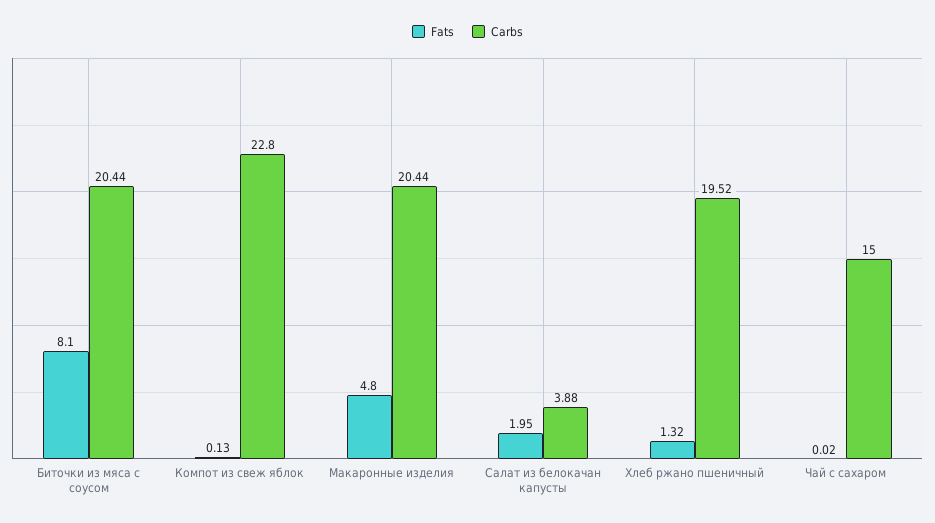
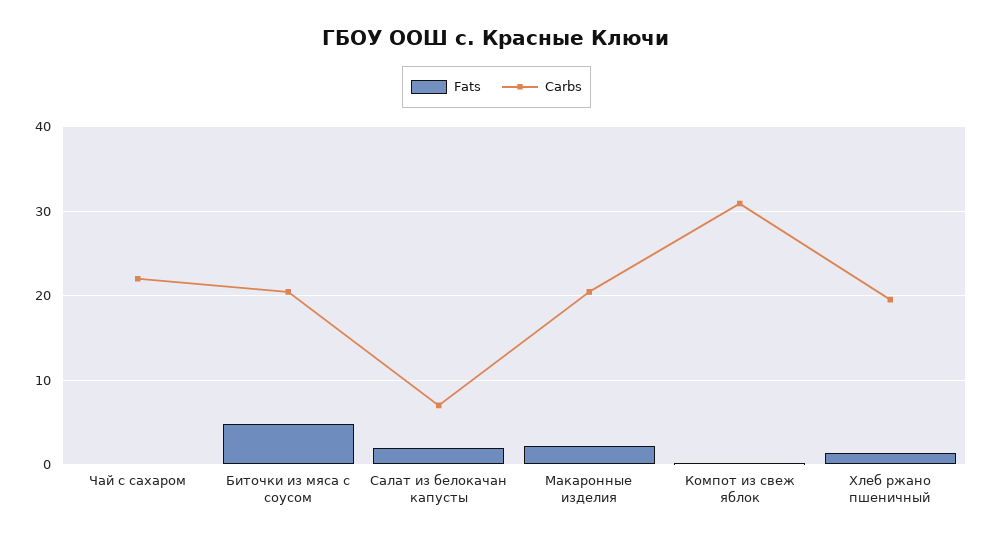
Fats, Биточки из мяса с соусом: 8.1 -> 5
Carbs, Компот из свеж яблок: 22.8 -> 31
Fats, Макаронные изделия: 4.8 -> 2
Carbs, Салат из белокачан капусты: 3.88 -> 7
Carbs, Чай с сахаром: 15 -> 22

